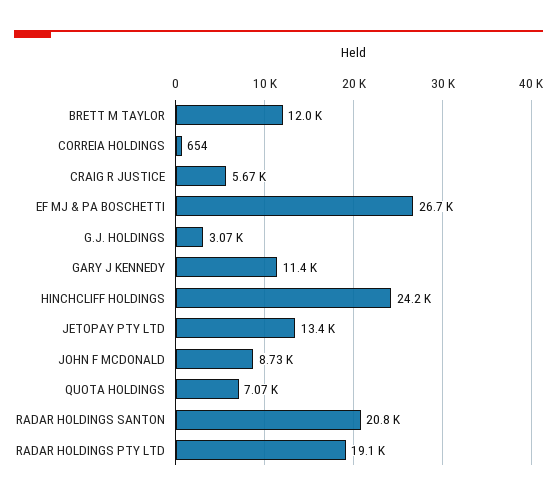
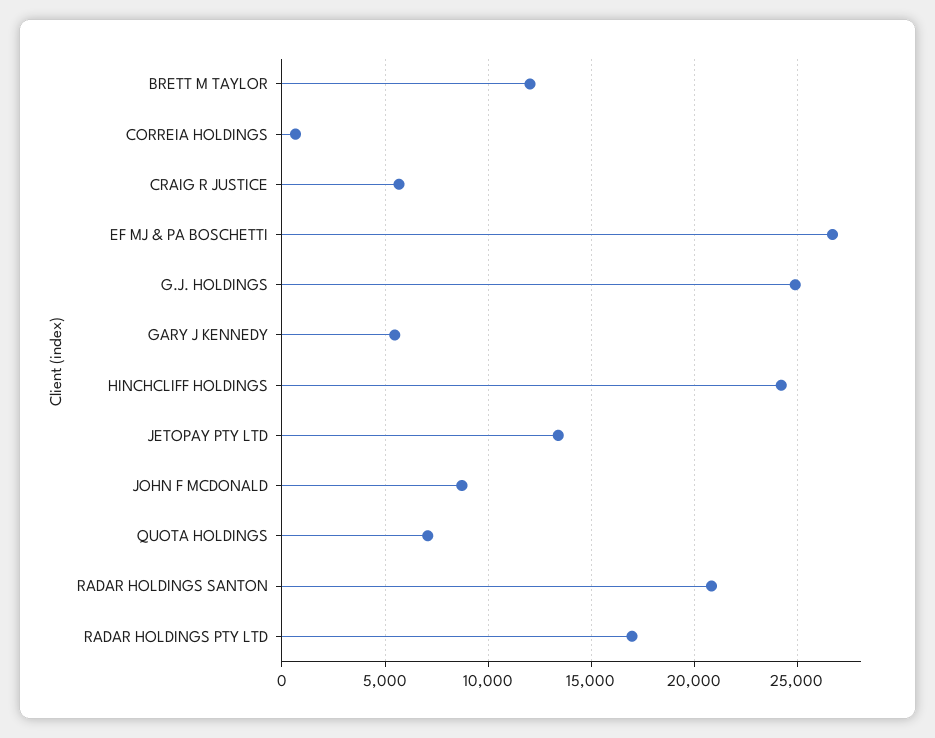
G.J. HOLDINGS: 3070 -> 25000
GARY J KENNEDY: 11400 -> 5500
RADAR HOLDINGS PTY LTD: 19100 -> 17000

